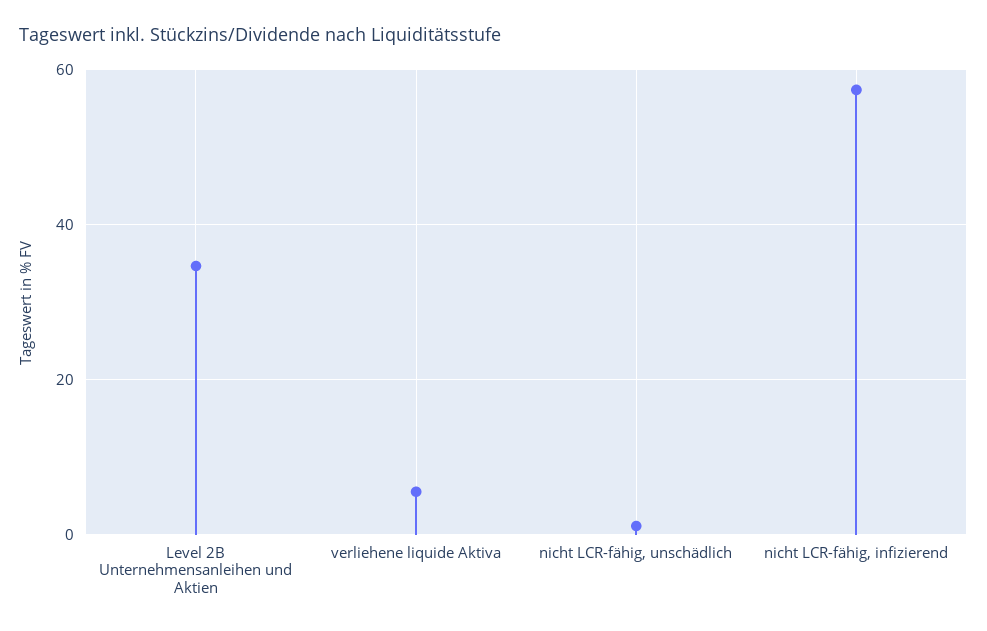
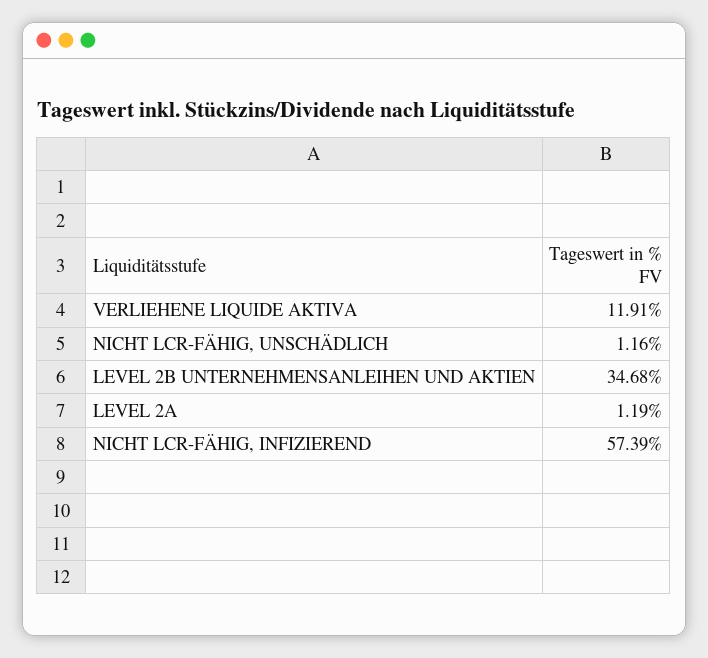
verliehene liquide Aktiva: 6 -> 11.91
LEVEL 2A: none -> 1.19

